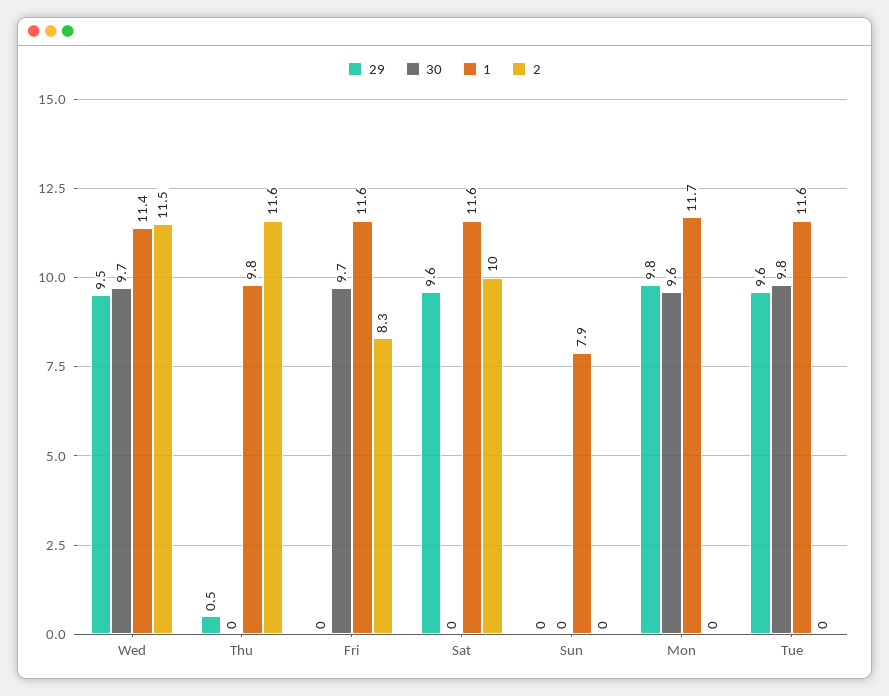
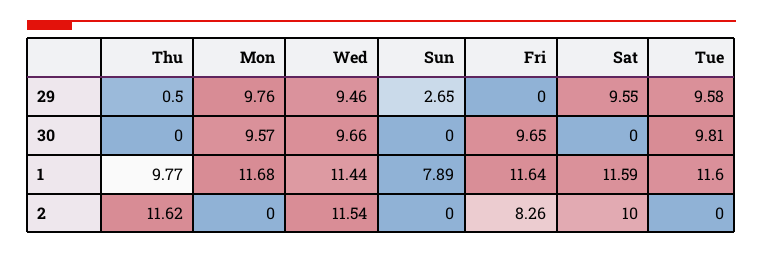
29, Sun: 0 -> 2.65

